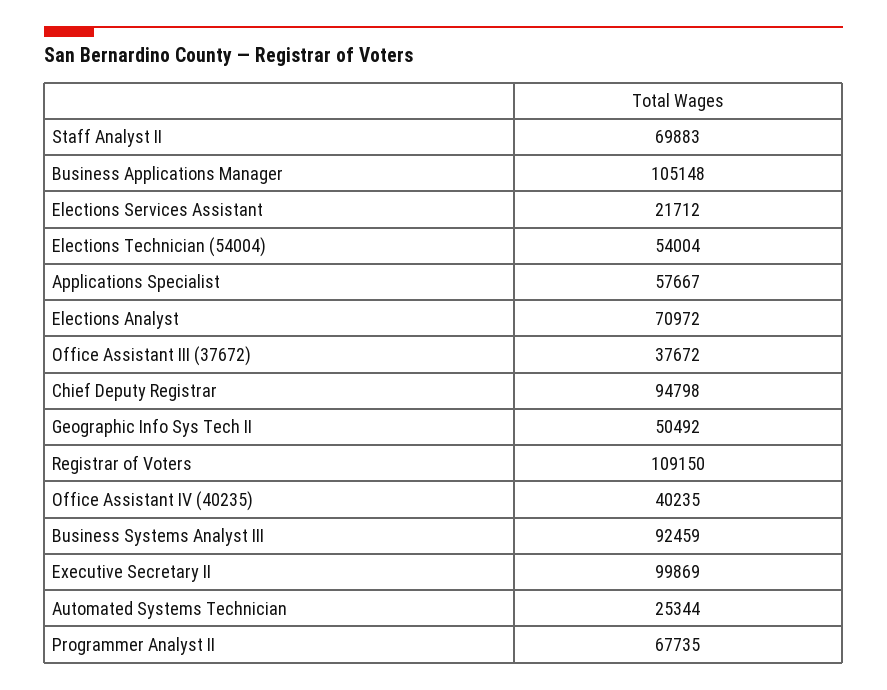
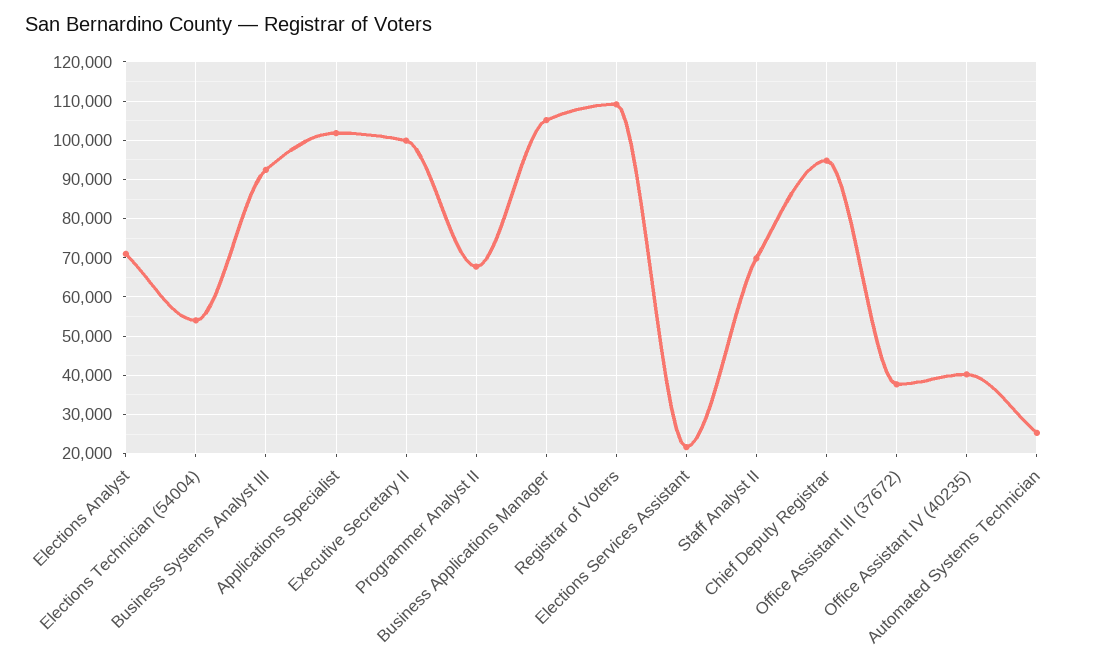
Applications Specialist: 57667 -> 102000
Geographic Info Sys Tech II: 50492 -> none

